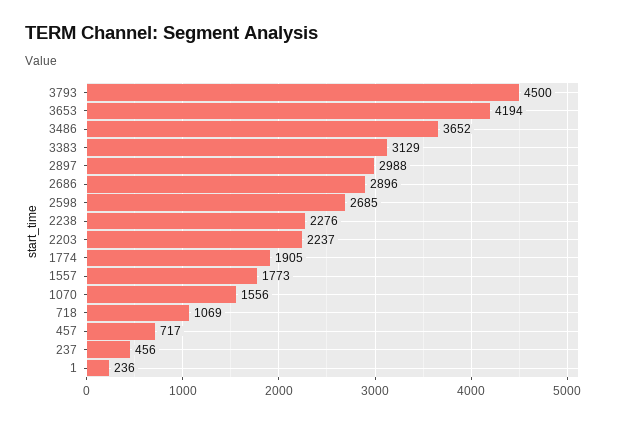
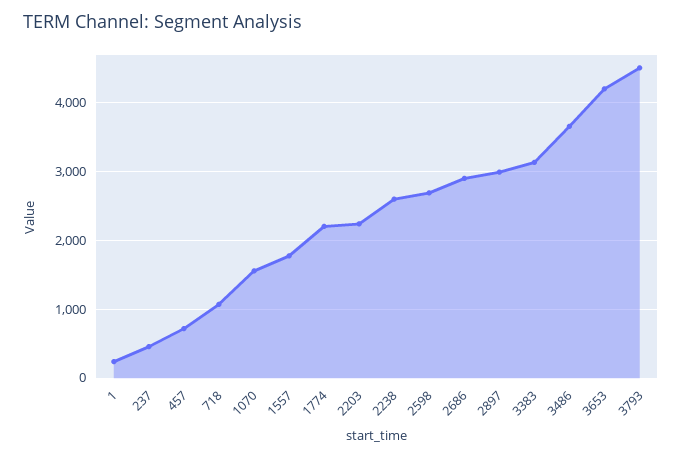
2238: 2276 -> 2600
1774: 1905 -> 2200

